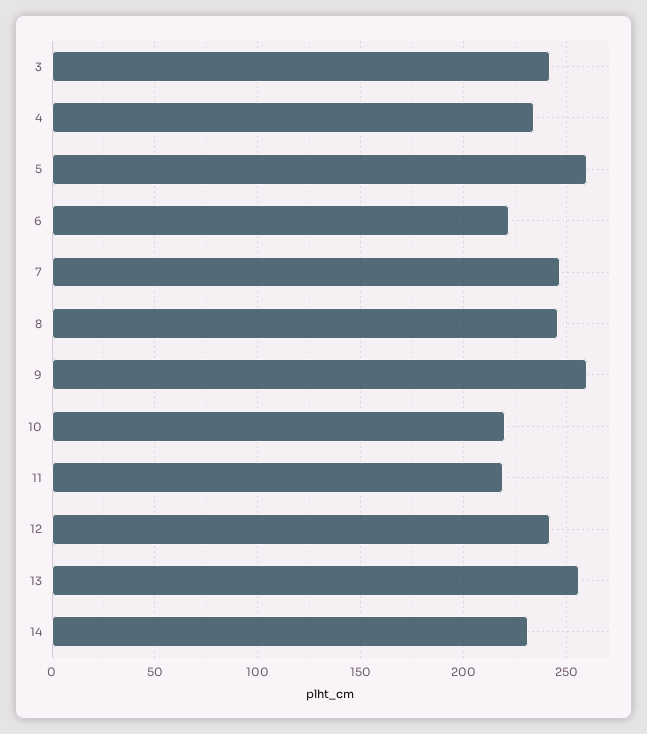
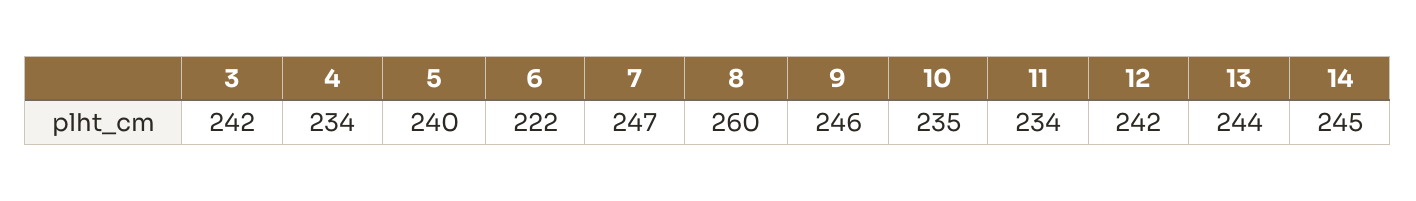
5: 260 -> 240
8: 245 -> 260
9: 260 -> 246
10: 220 -> 235
11: 220 -> 234
13: 255 -> 244
14: 230 -> 245

